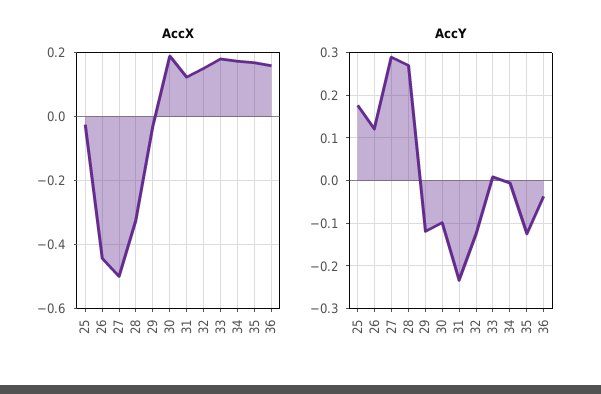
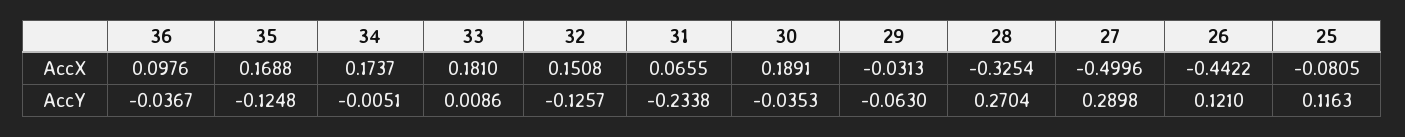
AccX, 25: -0.02 -> -0.0805
AccX, 31: 0.12 -> 0.0655
AccX, 36: 0.16 -> 0.0976
AccY, 25: 0.18 -> 0.1163
AccY, 29: -0.12 -> -0.063
AccY, 30: -0.1 -> -0.0353

